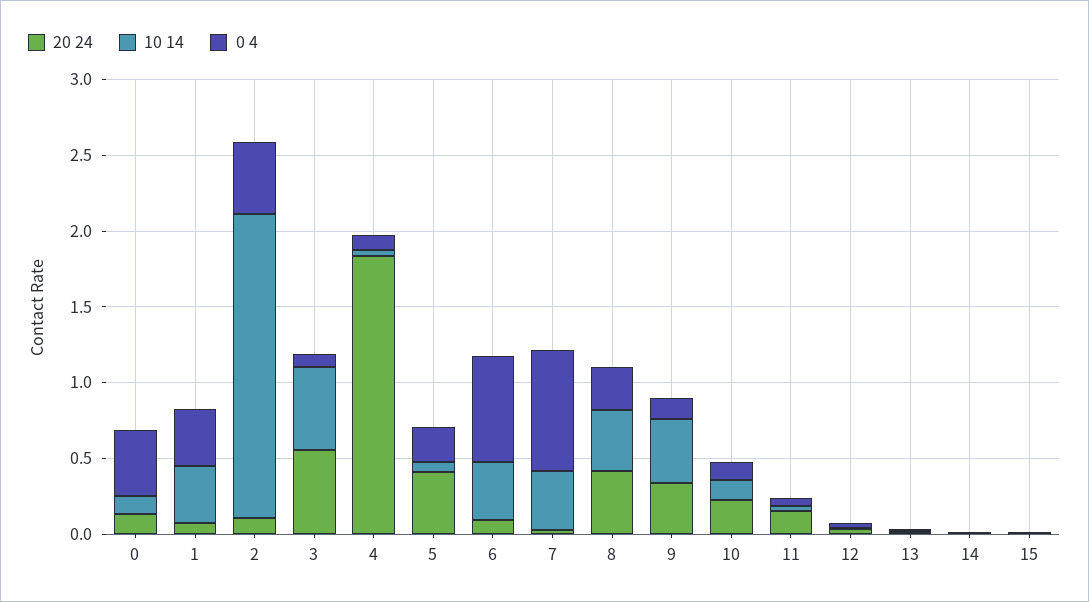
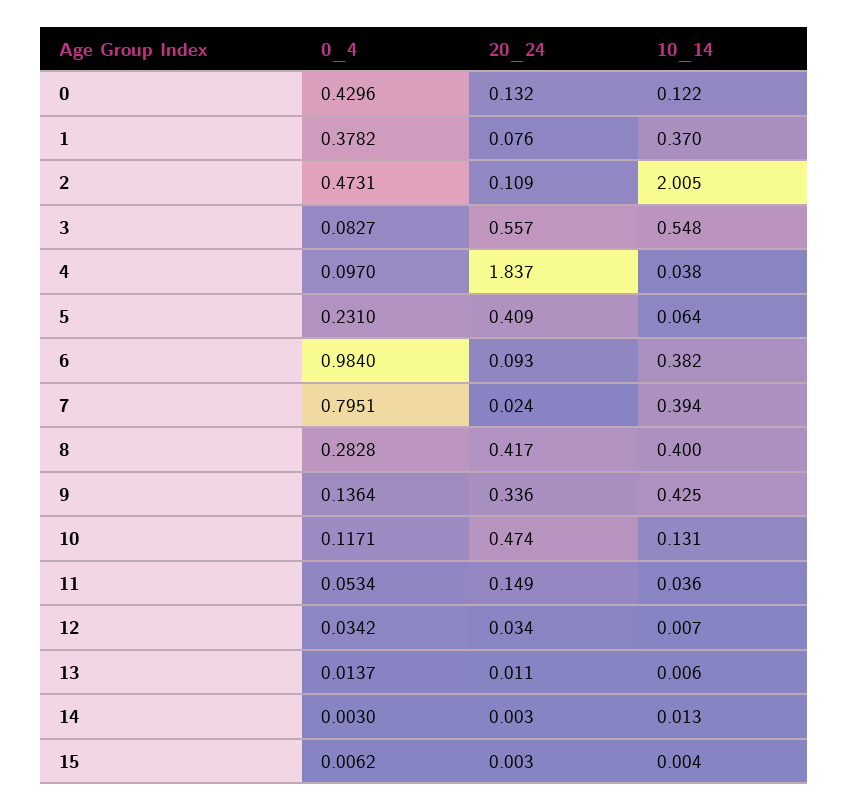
0 4, 6: 0.7 -> 0.984
20 24, 10: 0.2 -> 0.474

